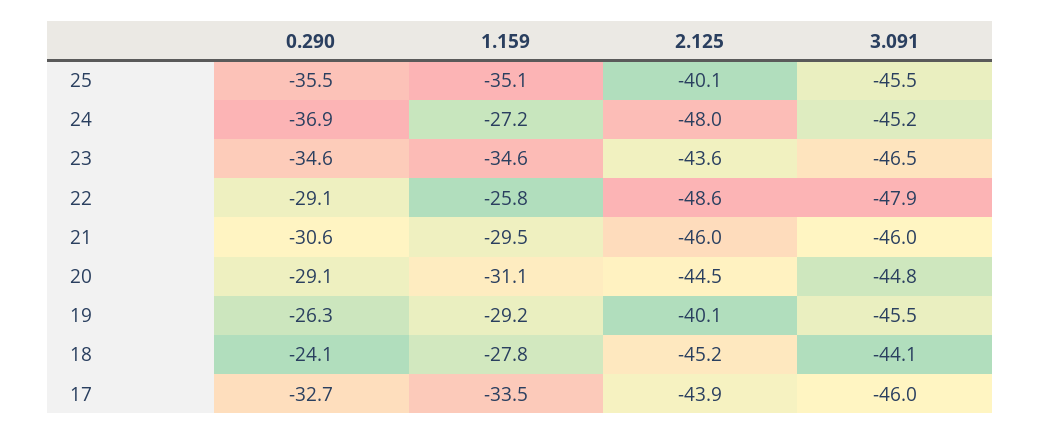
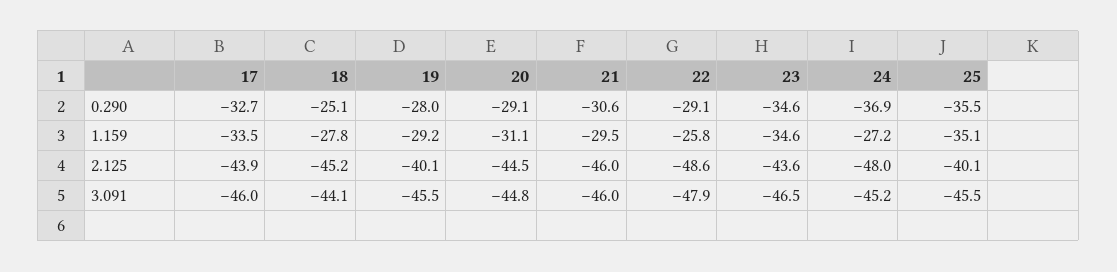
0.290, 19: -26.3 -> -28
0.290, 18: -24.1 -> -25.1

